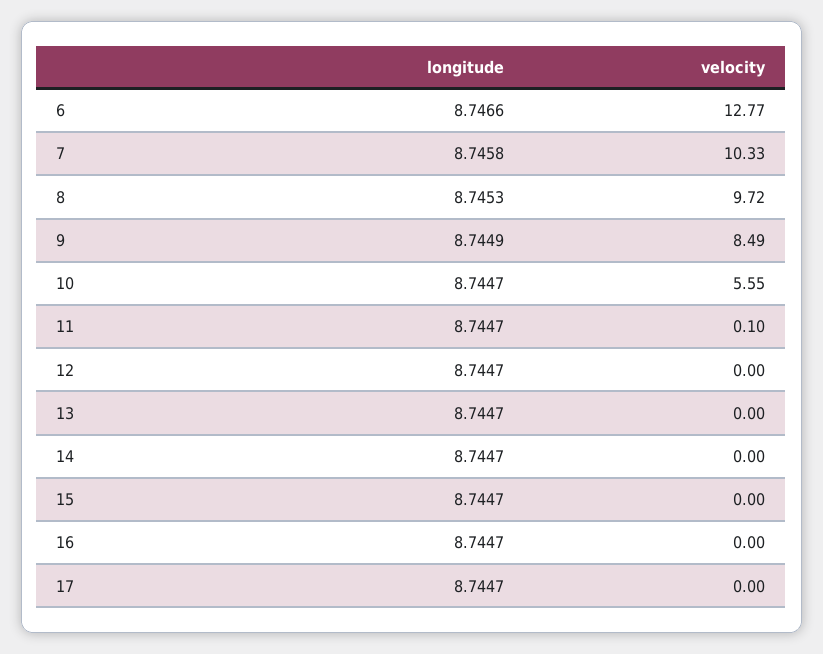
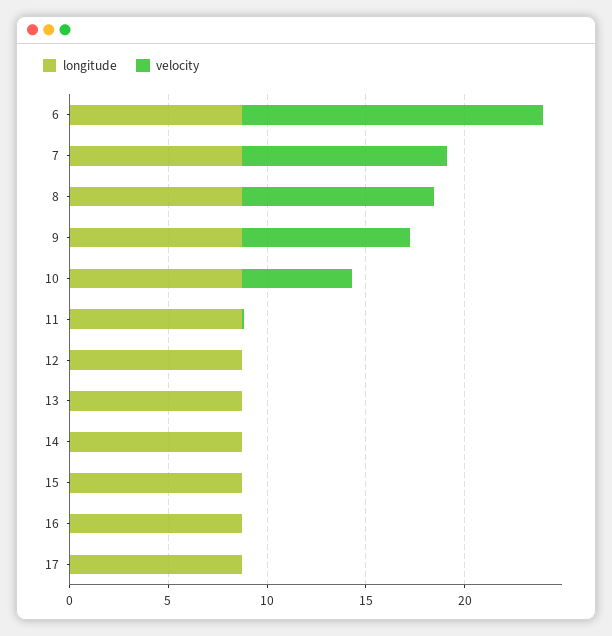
velocity, 6: 12.77 -> 15

